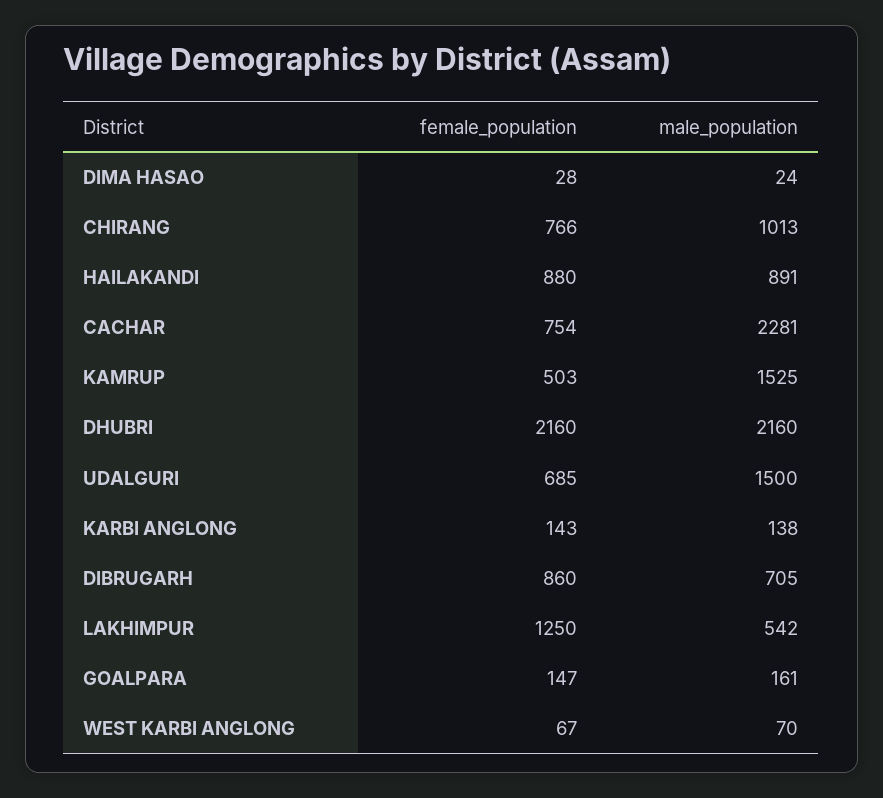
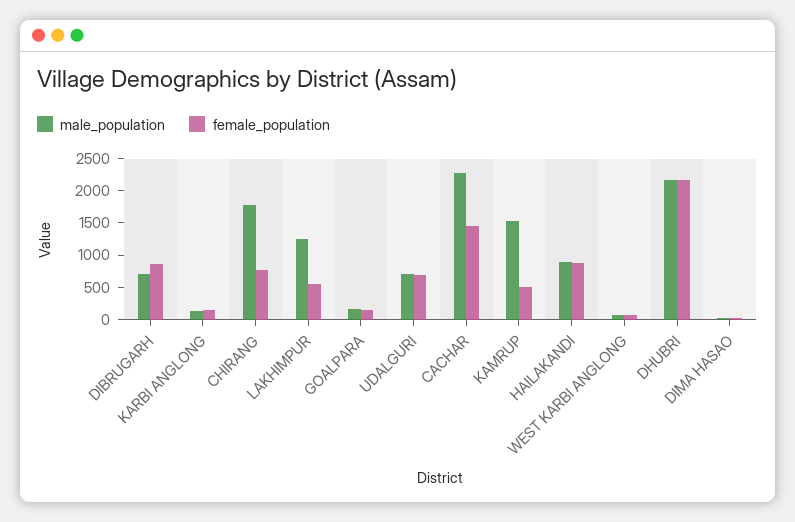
male_population, CHIRANG: 1013 -> 1750
female_population, CACHAR: 754 -> 1500
male_population, UDALGURI: 1500 -> 750
female_population, LAKHIMPUR: 1250 -> 500
male_population, LAKHIMPUR: 542 -> 1250

